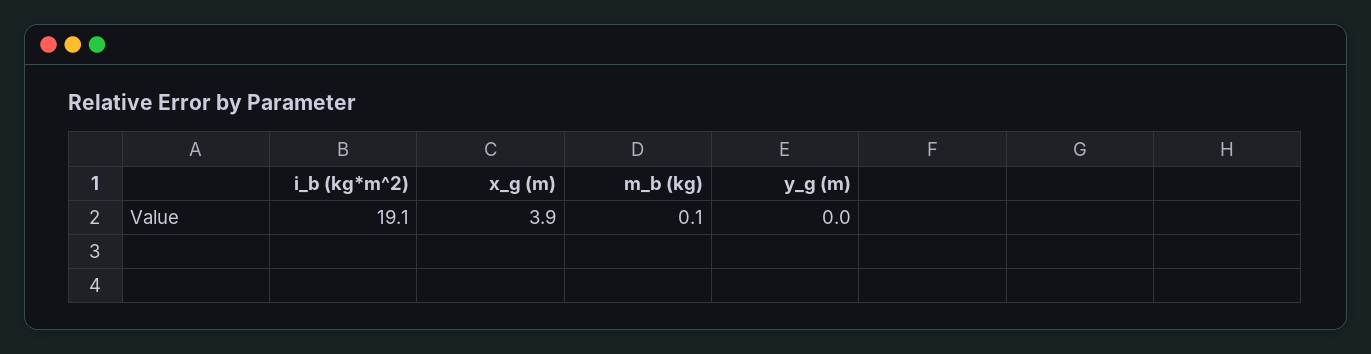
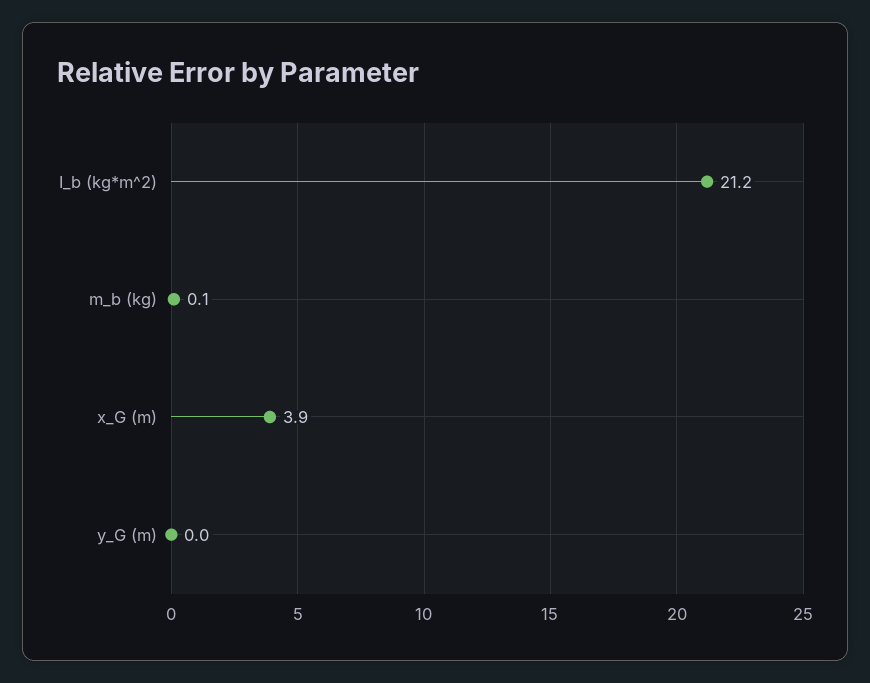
i_b (kg*m^2): 19.1 -> 21.2

